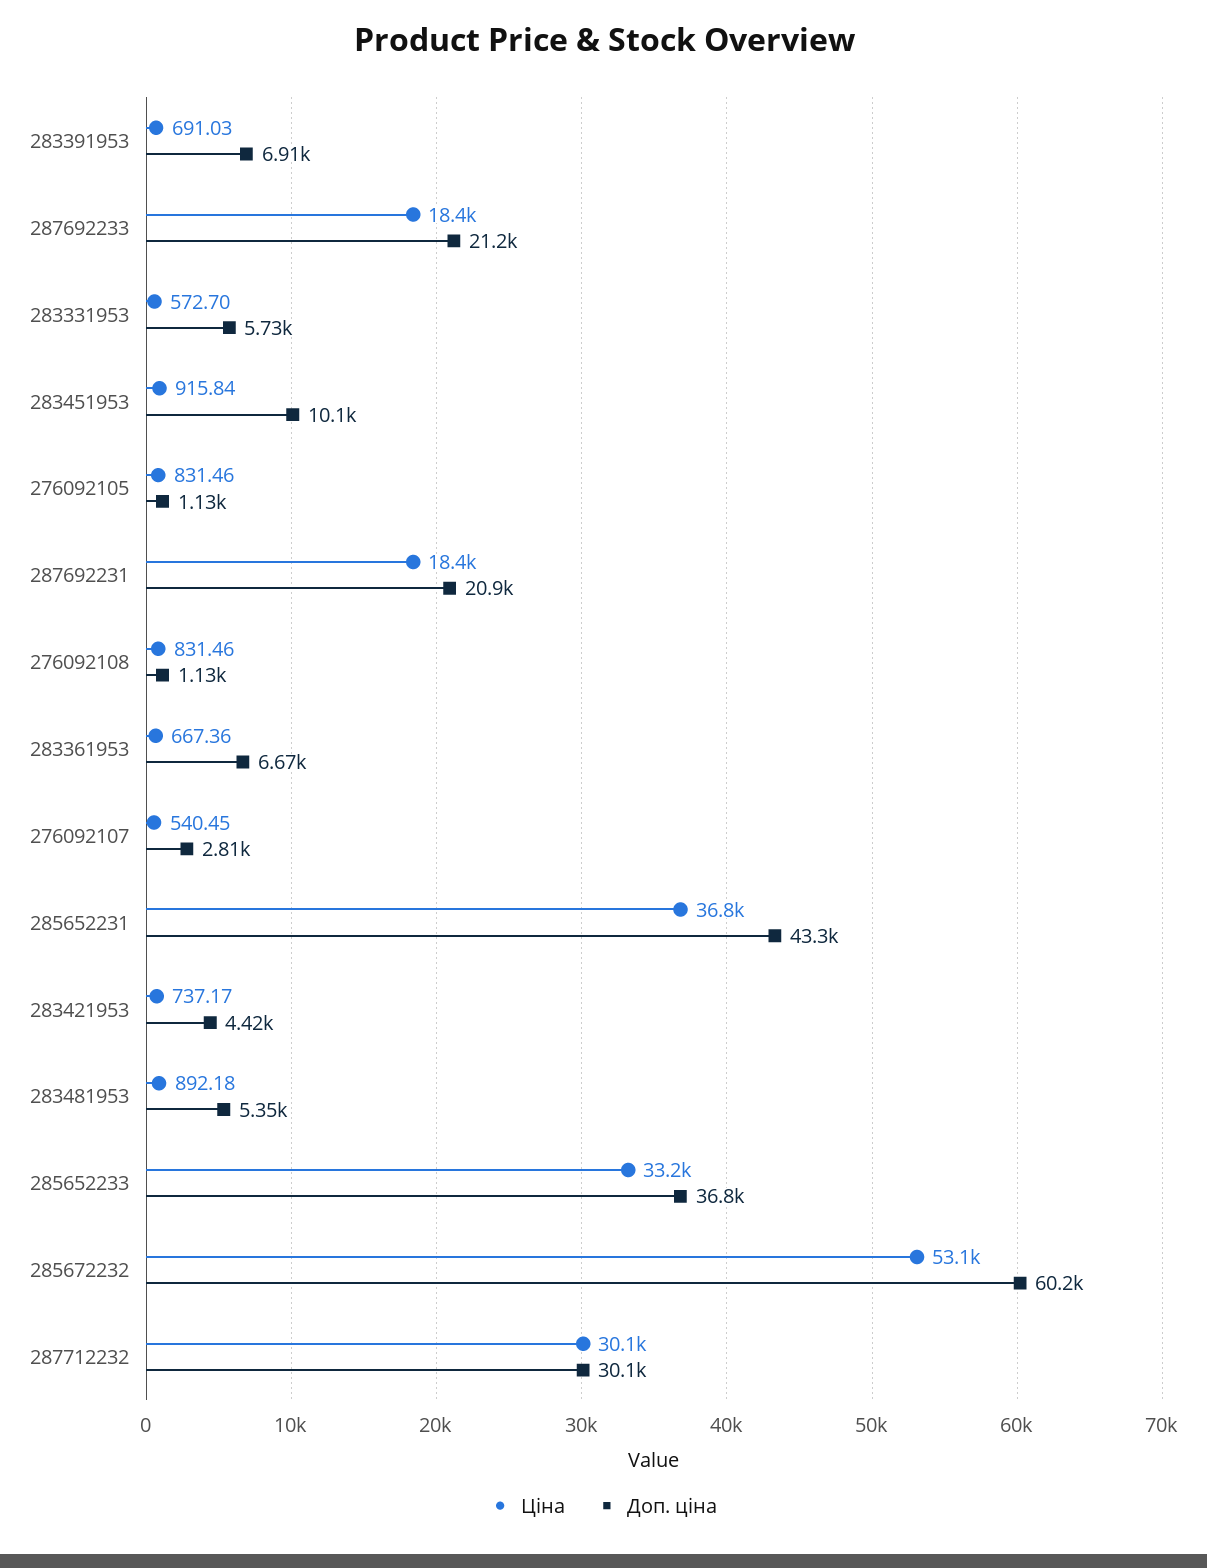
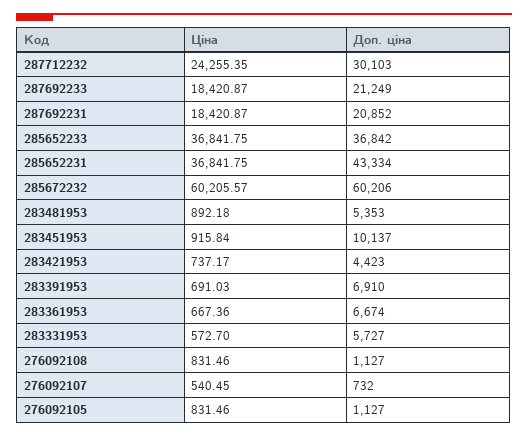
Доп. ціна, 276092107: 2810 -> 732
Ціна, 285652233: 33200 -> 36841.75
Ціна, 285672232: 53100 -> 60205.57
Ціна, 287712232: 30100 -> 24255.35

